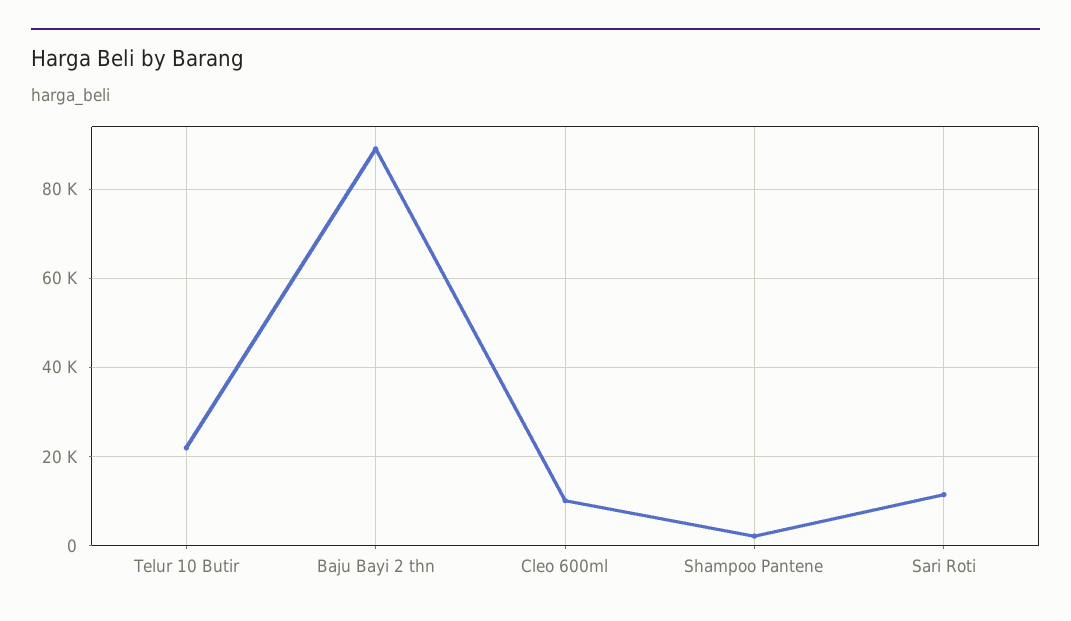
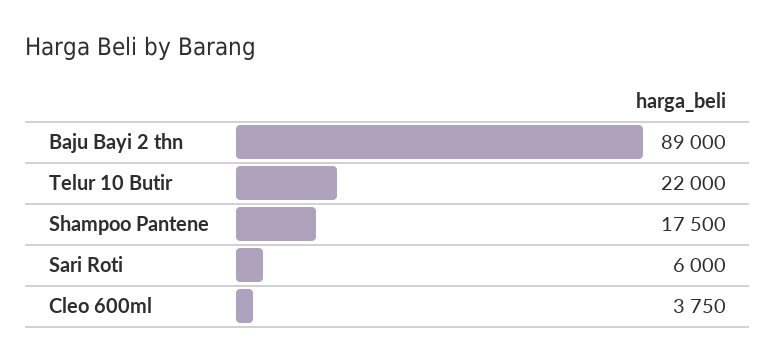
Cleo 600ml: 10000 -> 3750
Shampoo Pantene: 2000 -> 17500
Sari Roti: 12000 -> 6000

